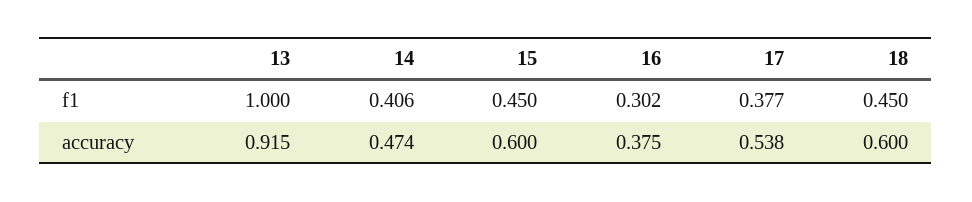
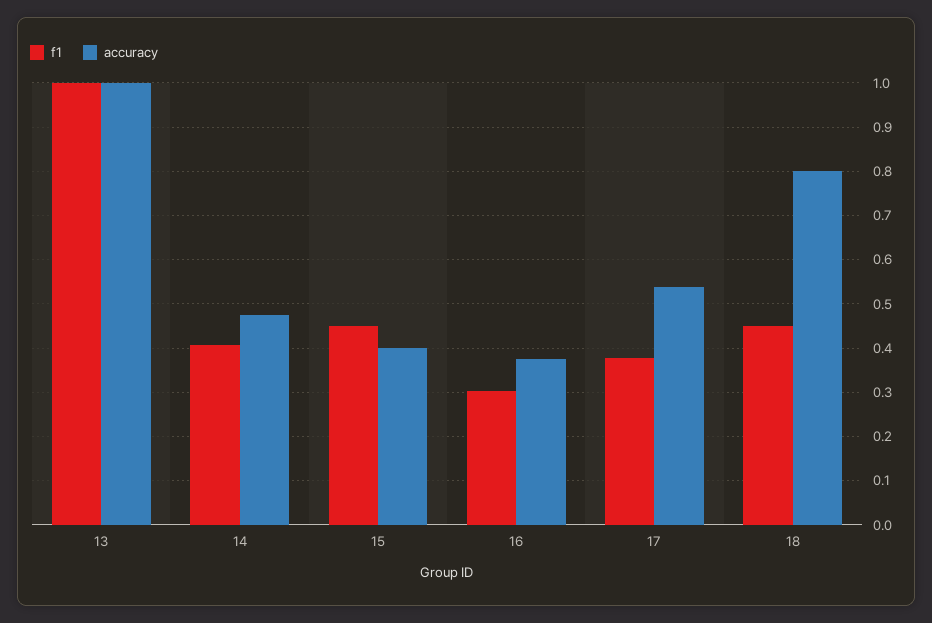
accuracy, 13: 0.915 -> 1
accuracy, 15: 0.6 -> 0.4
accuracy, 18: 0.6 -> 0.8

